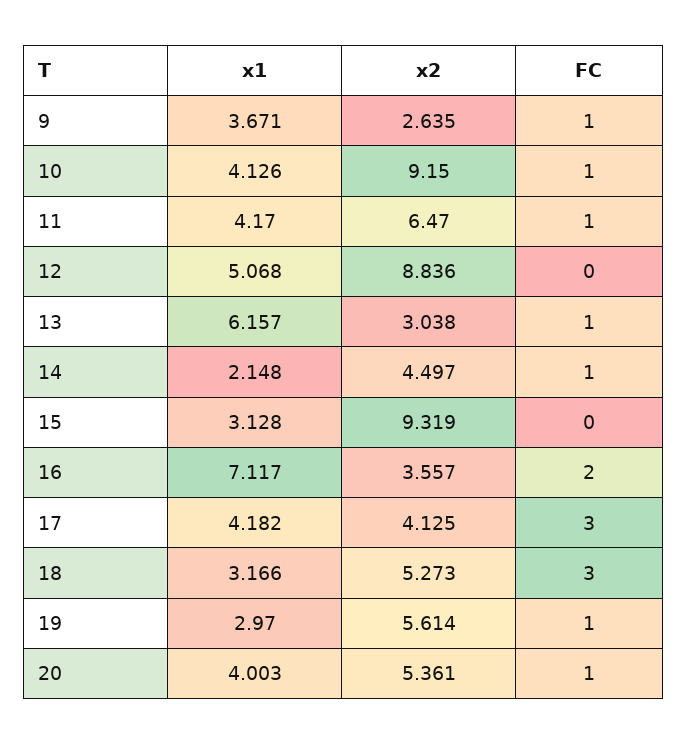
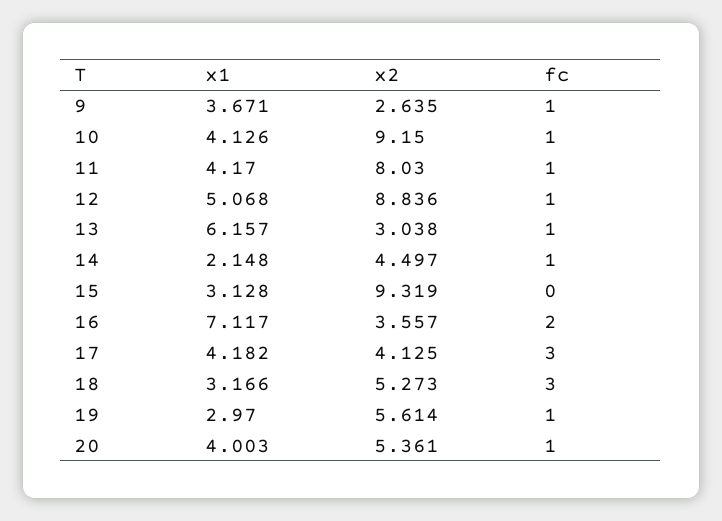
x2, 11: 6.47 -> 8.03
FC, 12: 0 -> 1

